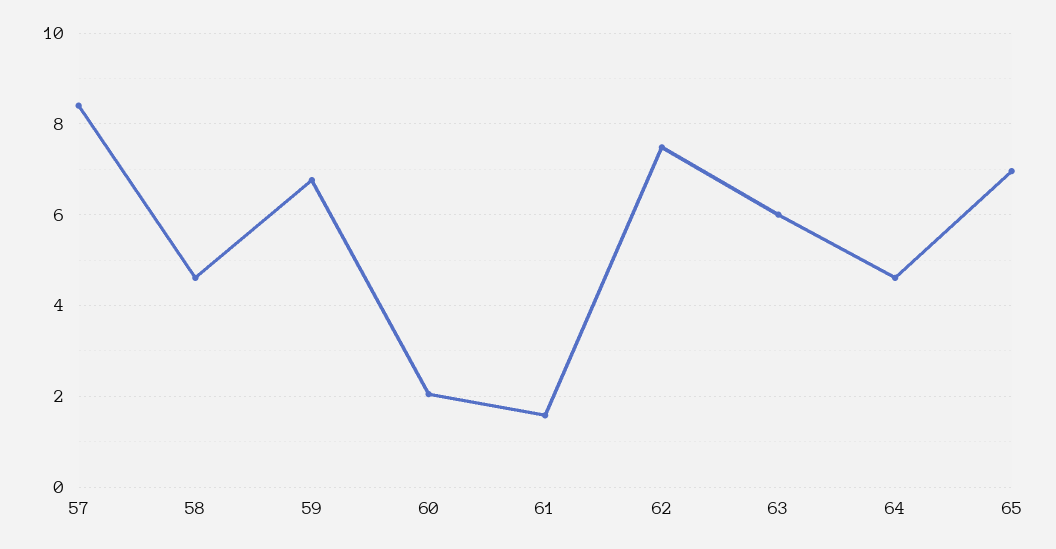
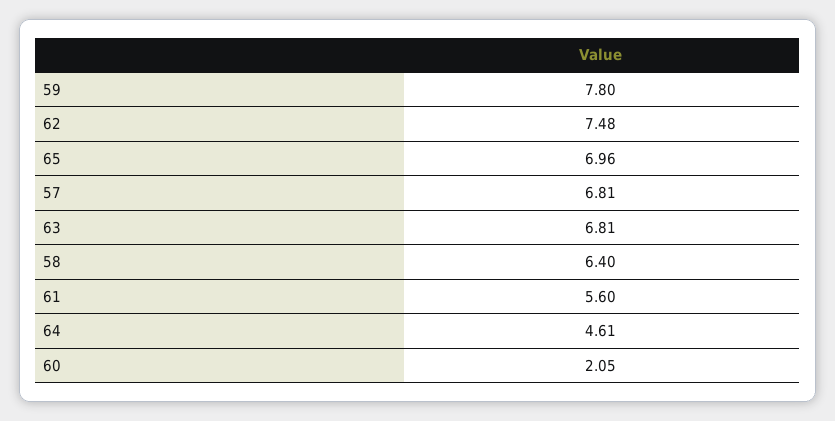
57: 8.4 -> 6.81
58: 4.6 -> 6.4
59: 6.8 -> 7.8
61: 1.6 -> 5.6
63: 6 -> 6.81

